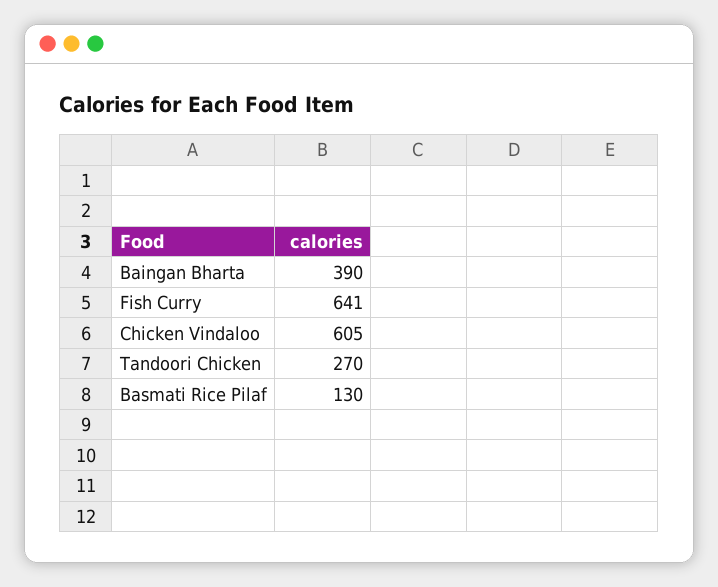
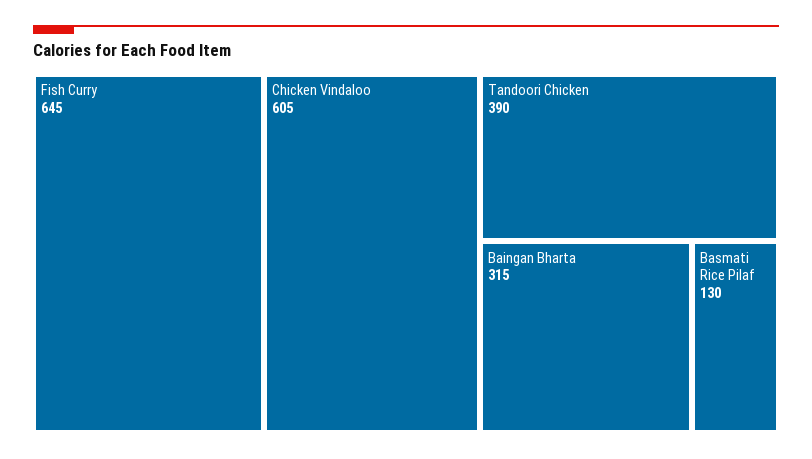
Baingan Bharta: 390 -> 315
Fish Curry: 641 -> 645
Tandoori Chicken: 270 -> 390

